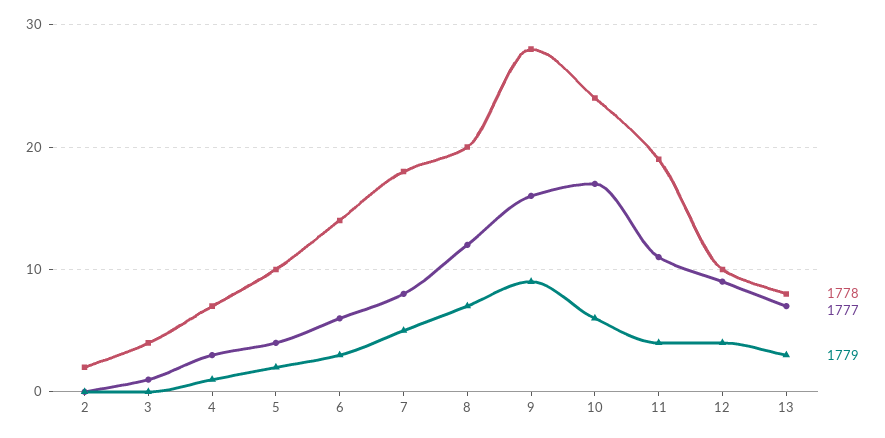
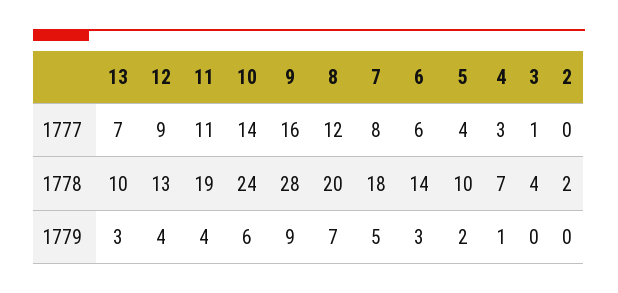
1777, 10: 17 -> 14
1778, 12: 10 -> 13
1778, 13: 8 -> 10

